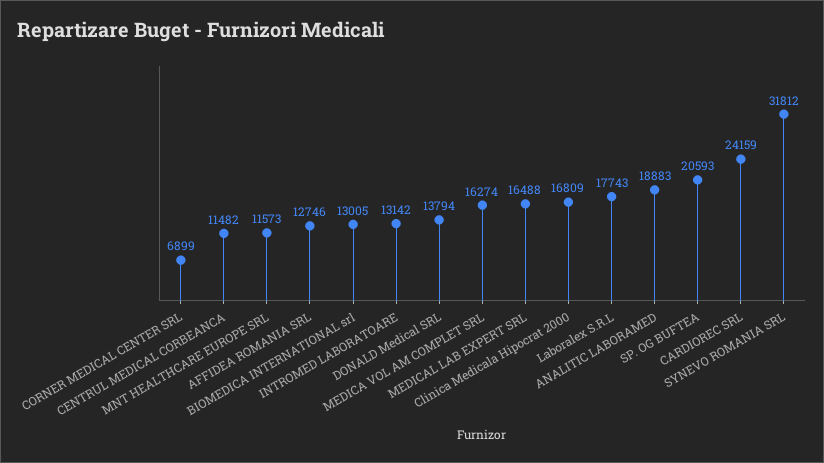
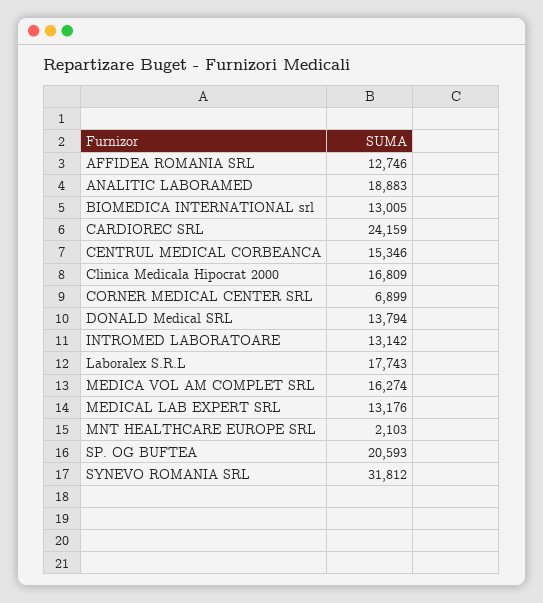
CENTRUL MEDICAL CORBEANCA: 11482 -> 15346
MNT HEALTHCARE EUROPE SRL: 11573 -> 2103
MEDICAL LAB EXPERT SRL: 16488 -> 13176

